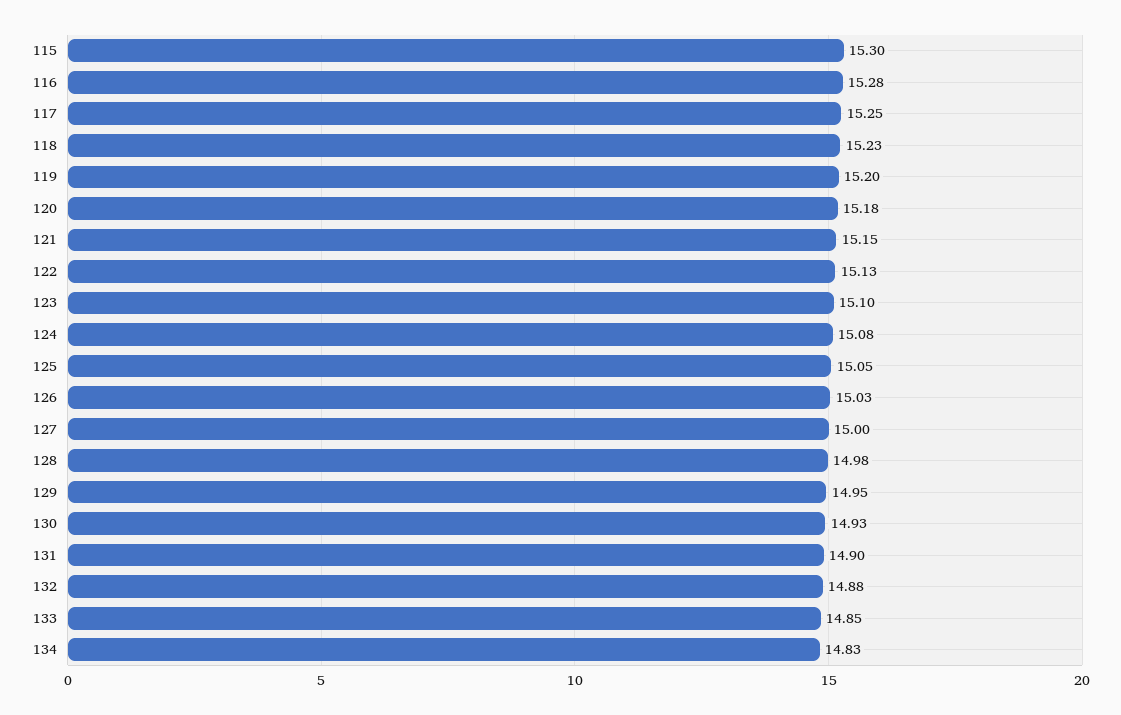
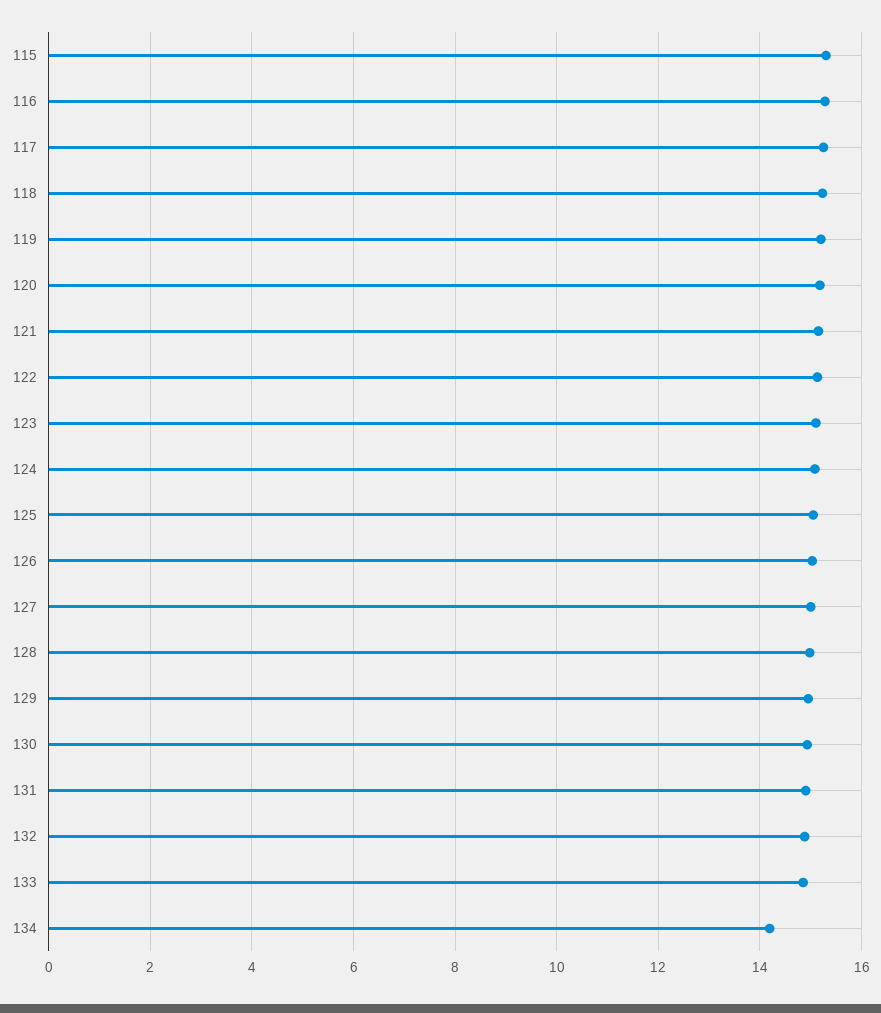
134: 14.83 -> 14.2

